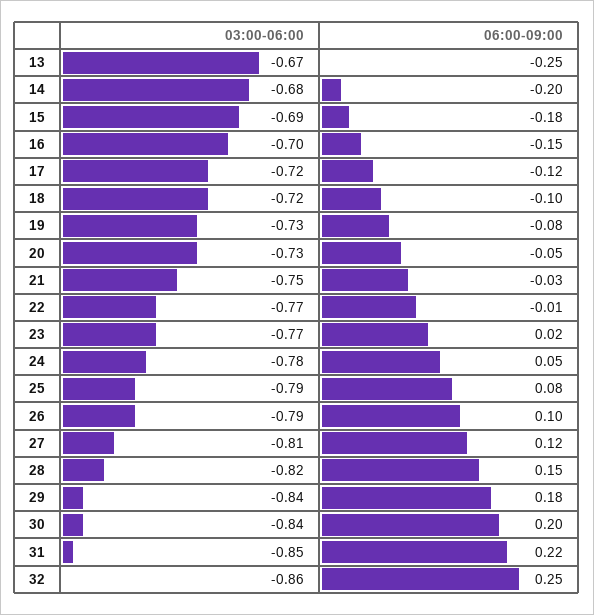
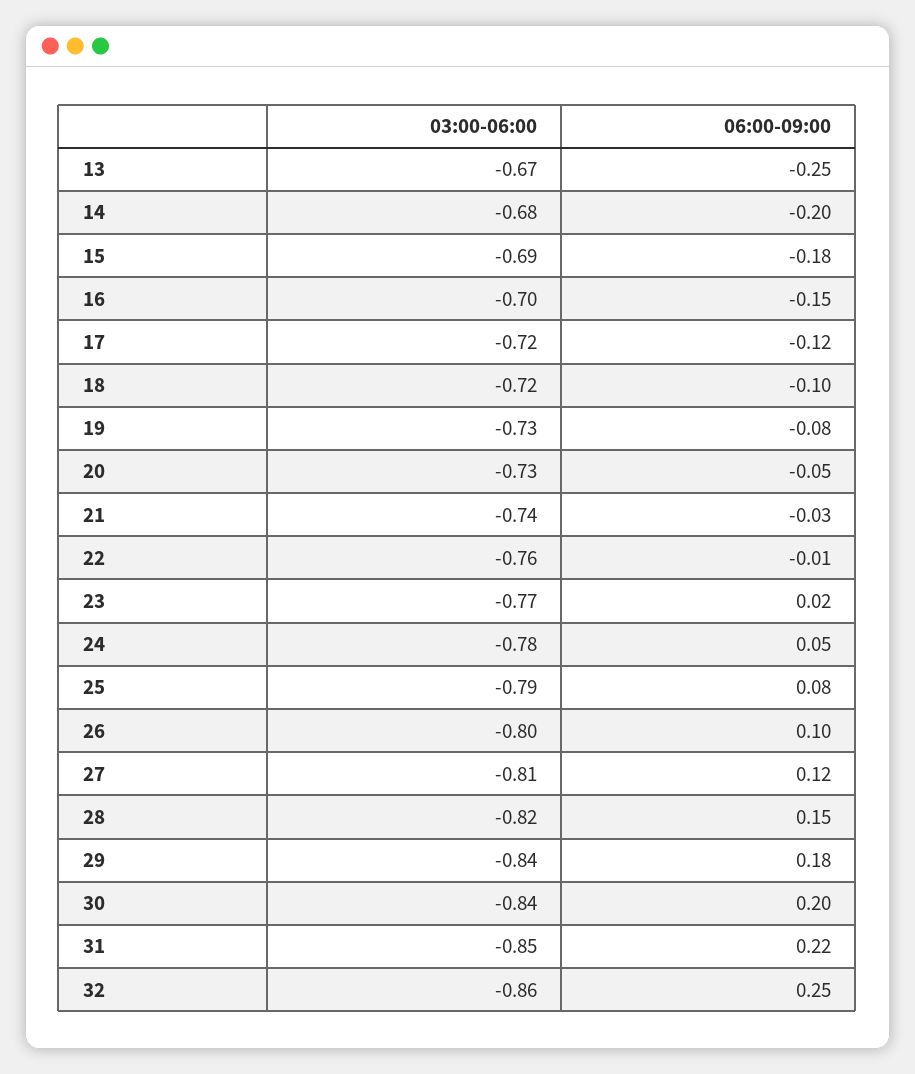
03:00-06:00, 21: -0.75 -> -0.74
03:00-06:00, 22: -0.77 -> -0.76
03:00-06:00, 26: -0.79 -> -0.8

